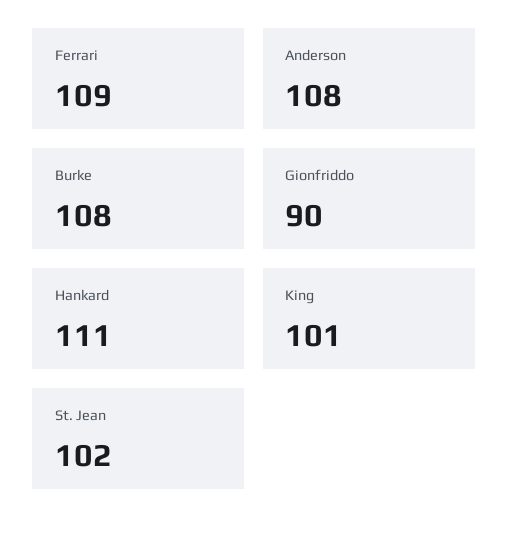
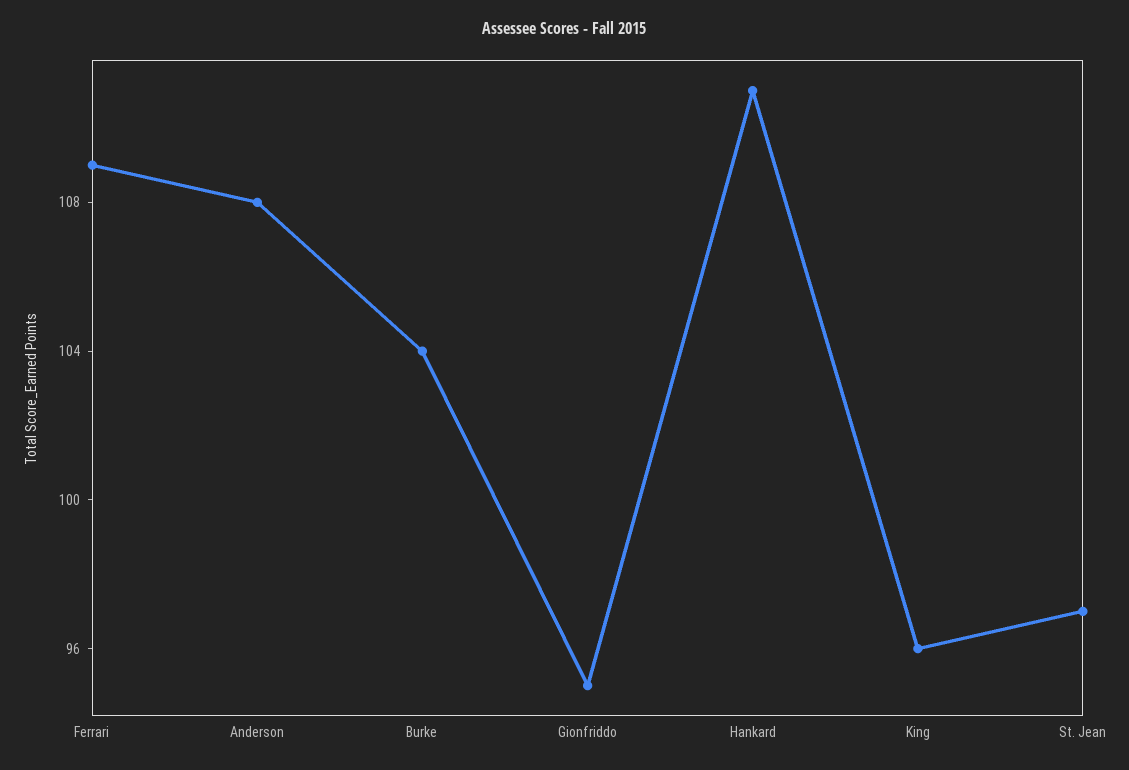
Burke: 108 -> 104
Gionfriddo: 90 -> 95
King: 101 -> 96
St. Jean: 102 -> 97

